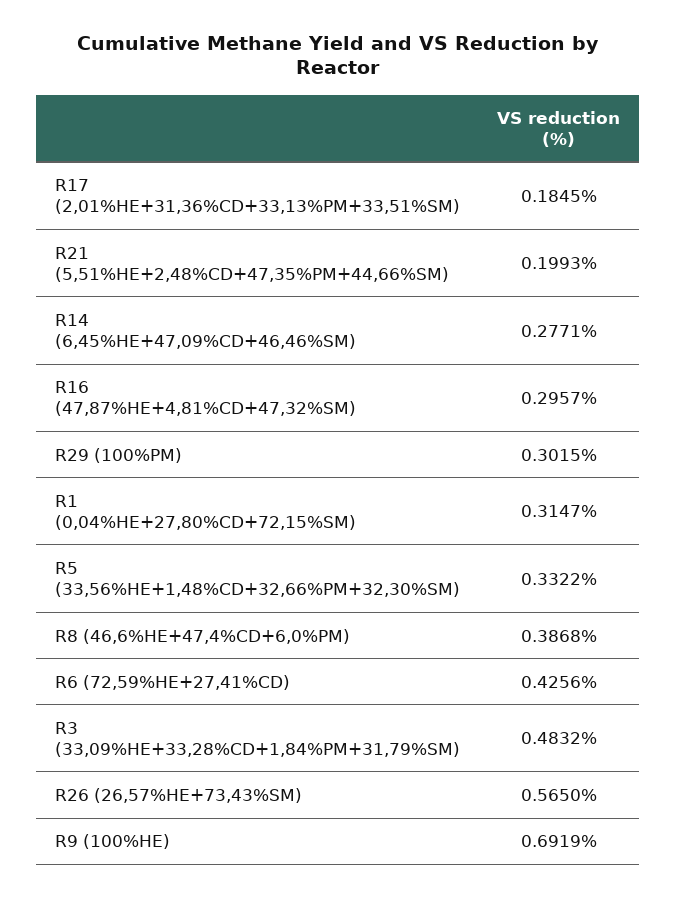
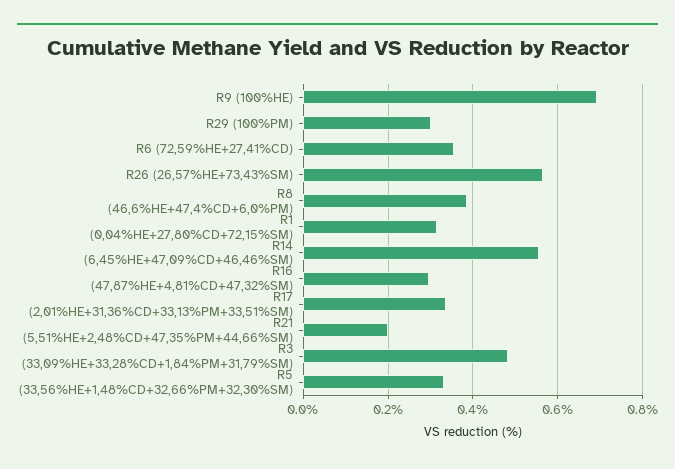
R17 (2,01%HE+31,36%CD+33,13%PM+33,51%SM): 0.1845 -> 0.34
R14 (6,45%HE+47,09%CD+46,46%SM): 0.2771 -> 0.56
R6 (72,59%HE+27,41%CD): 0.4256 -> 0.36

